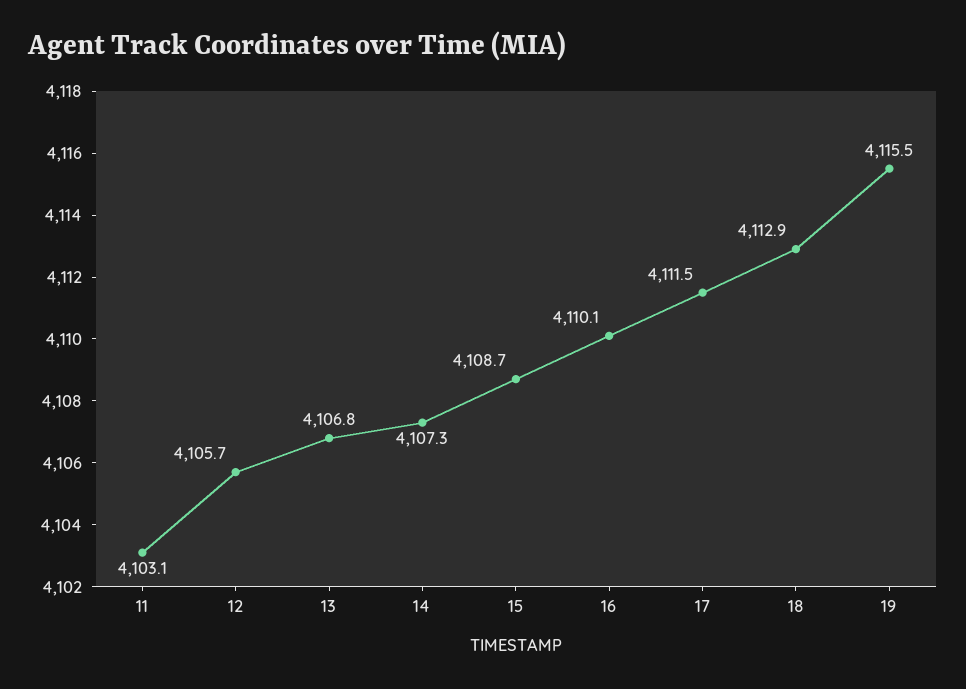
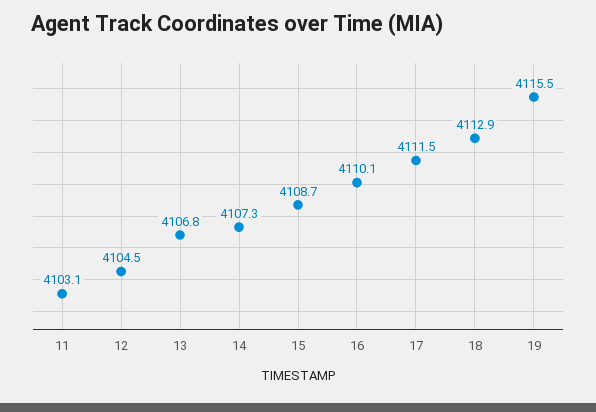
12: 4105.7 -> 4104.5

